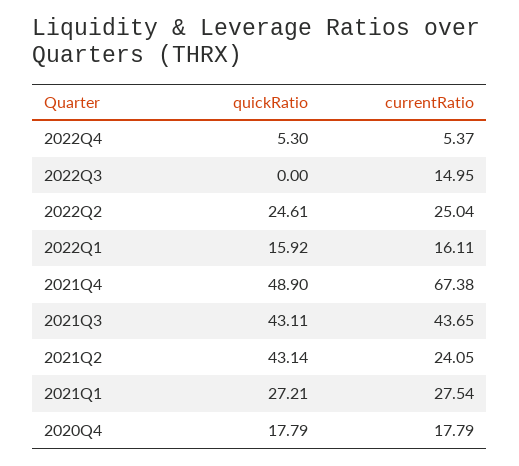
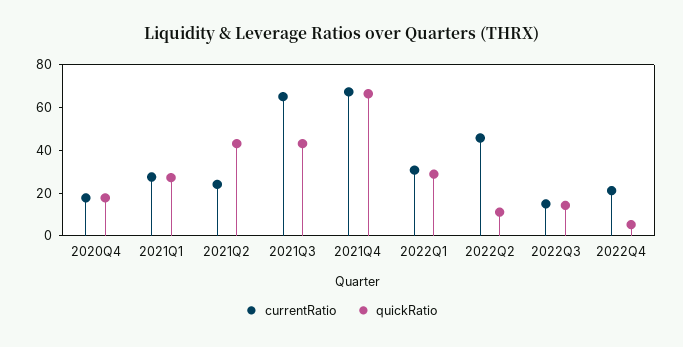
currentRatio, 2022Q4: 5.37 -> 20
quickRatio, 2022Q3: 0 -> 15
quickRatio, 2022Q2: 24.61 -> 10
currentRatio, 2022Q2: 25.04 -> 45
quickRatio, 2022Q1: 15.92 -> 30
currentRatio, 2022Q1: 16.11 -> 30
quickRatio, 2021Q4: 48.9 -> 65
currentRatio, 2021Q3: 43.65 -> 65

